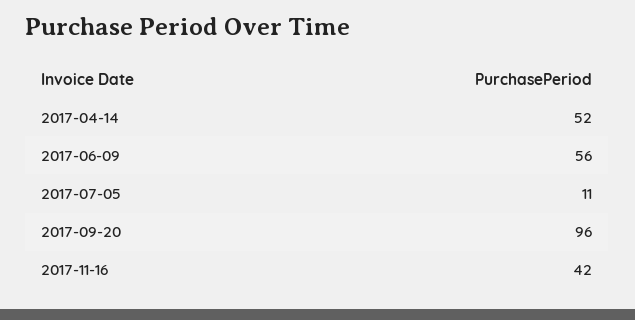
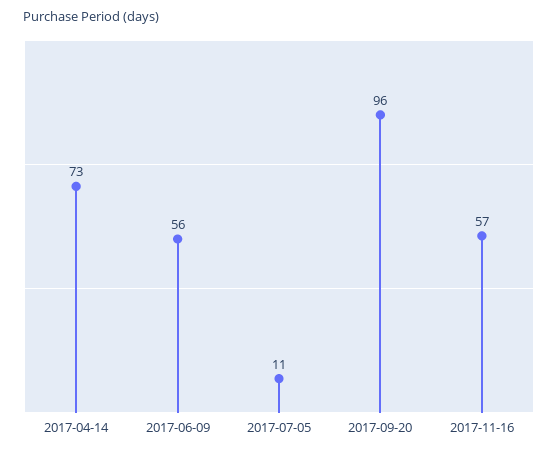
2017-04-14: 52 -> 73
2017-11-16: 42 -> 57

